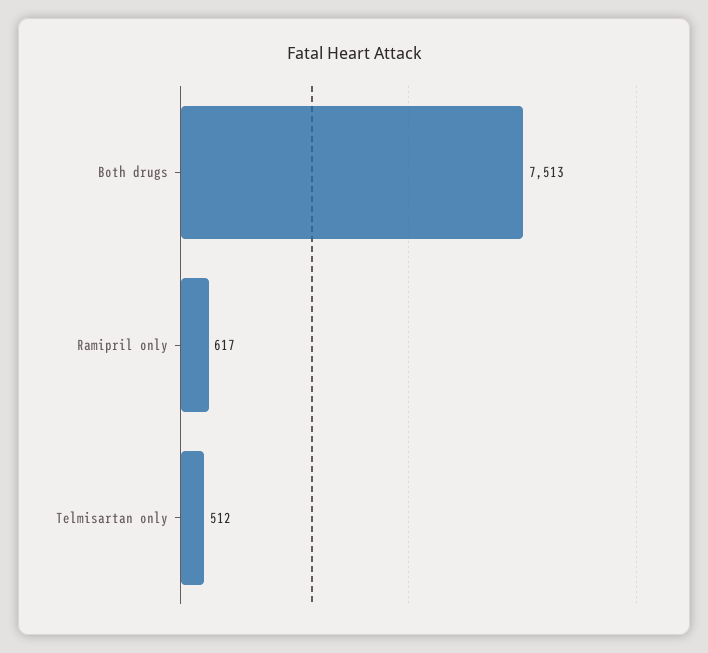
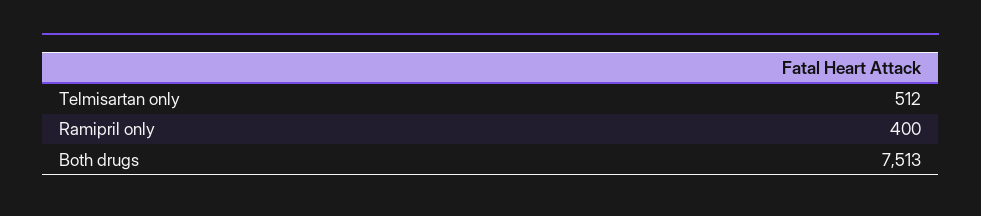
Ramipril only: 617 -> 400

